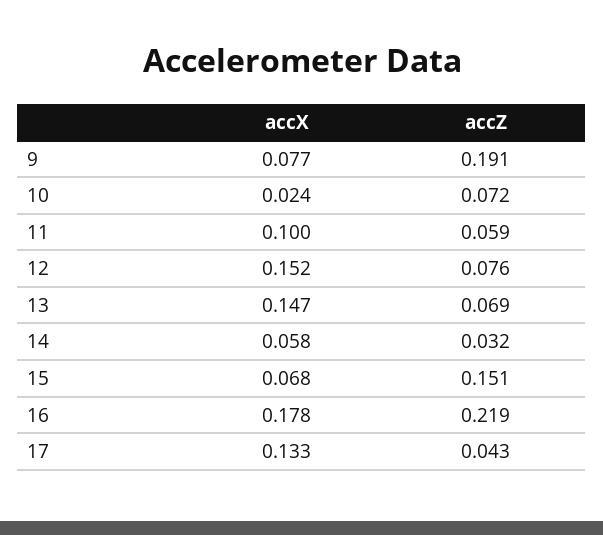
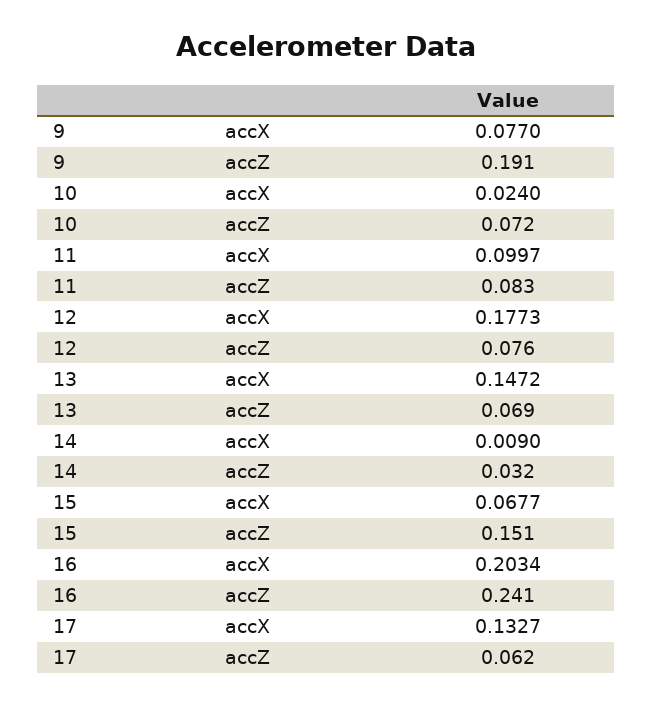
accZ, 11: 0.059 -> 0.083
accX, 12: 0.152 -> 0.1773
accX, 14: 0.058 -> 0.009
accX, 16: 0.178 -> 0.2034
accZ, 16: 0.219 -> 0.241
accZ, 17: 0.043 -> 0.062

